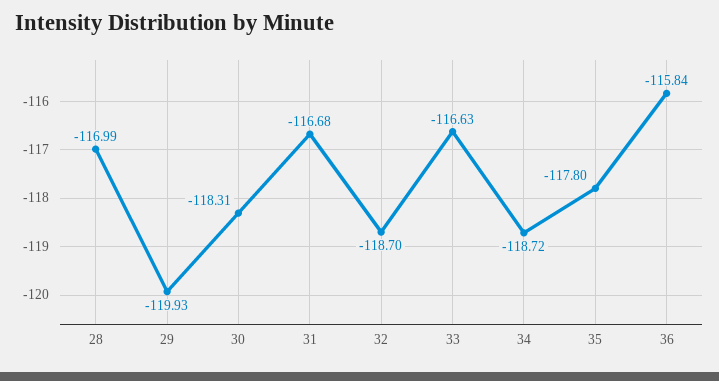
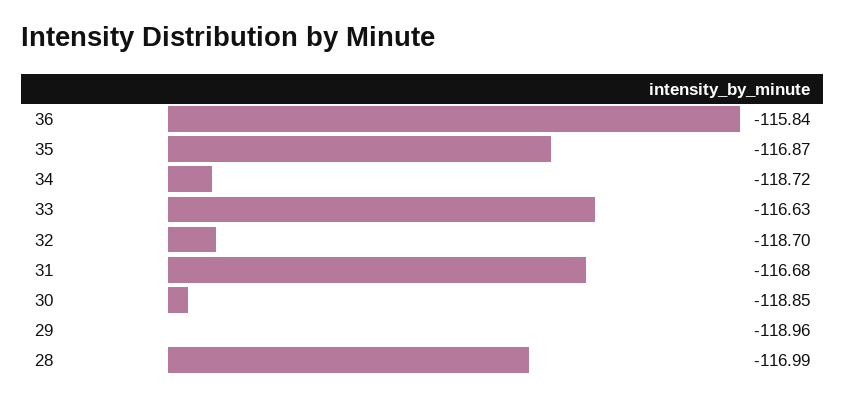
29: -119.93 -> -118.96
30: -118.31 -> -118.85
35: -117.8 -> -116.87

